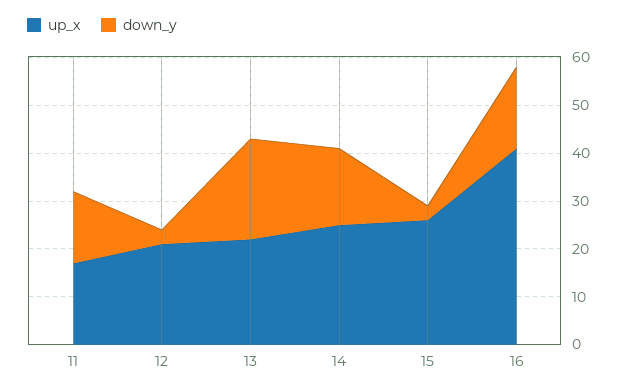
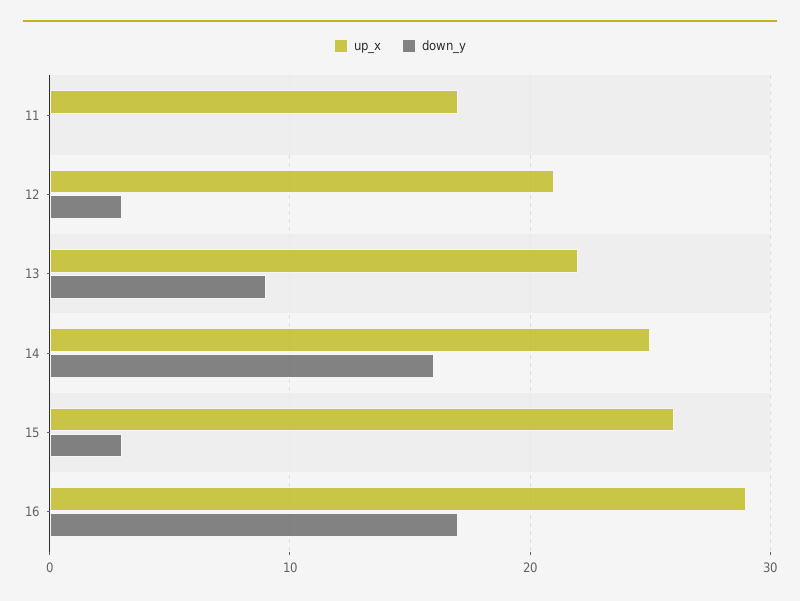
down_y, 11: 15 -> 0
down_y, 13: 20 -> 9
up_x, 16: 40 -> 29

